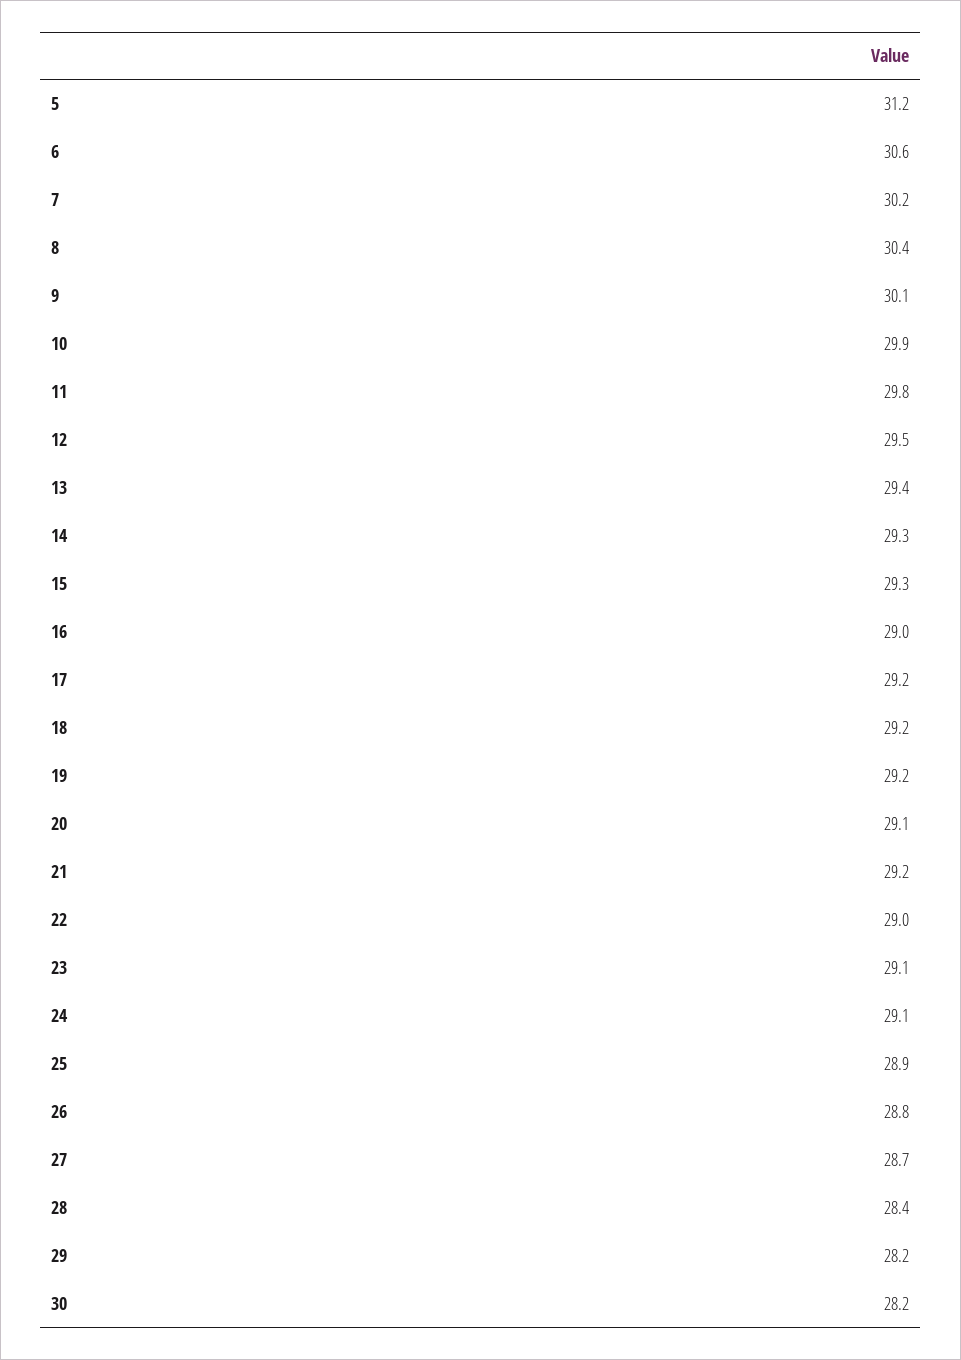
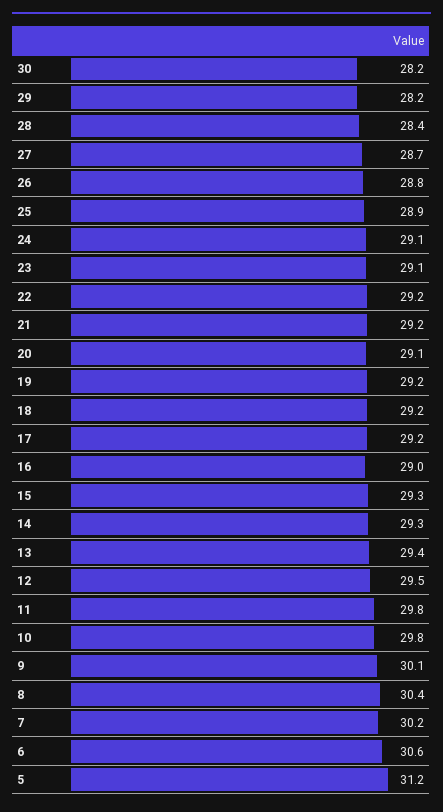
10: 29.9 -> 29.8
22: 29 -> 29.2

